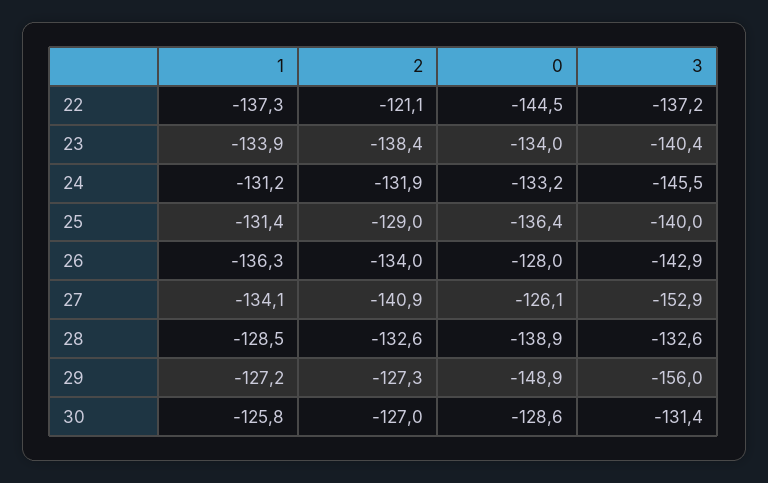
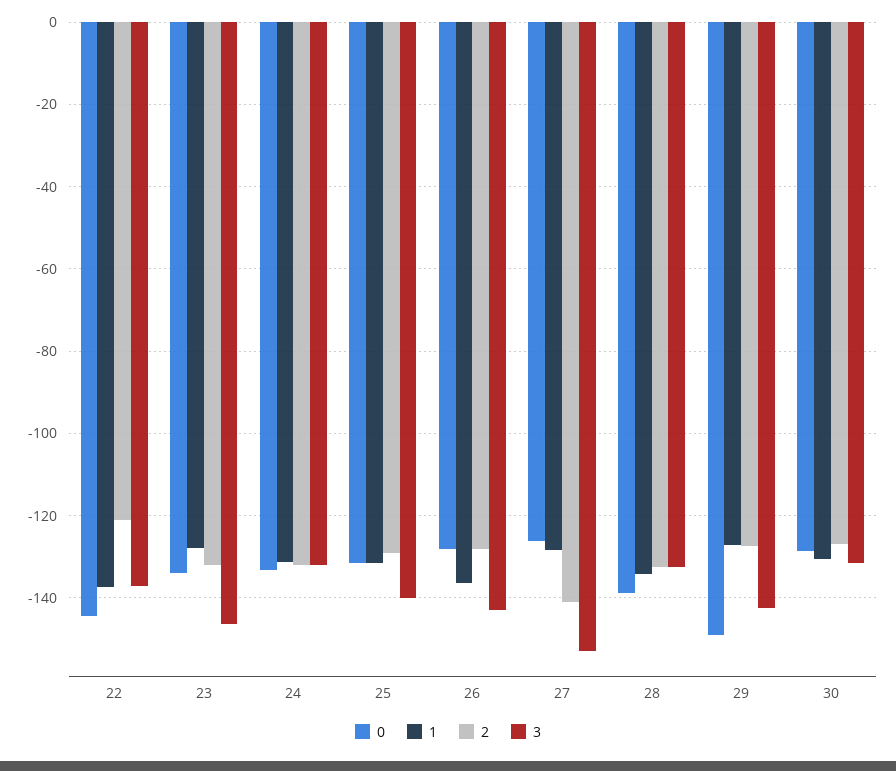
1, 23: -133.9 -> -128
2, 23: -138.4 -> -132
3, 23: -140.4 -> -146
3, 24: -145.5 -> -132
0, 25: -136.4 -> -132
2, 26: -134 -> -128
1, 27: -134.1 -> -128
1, 28: -128.5 -> -134
3, 29: -156 -> -142
1, 30: -125.8 -> -130

